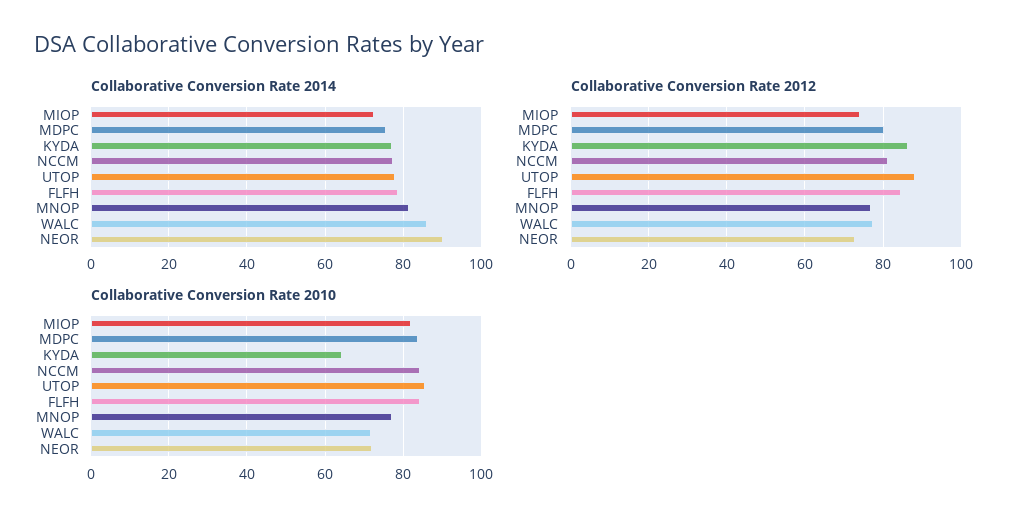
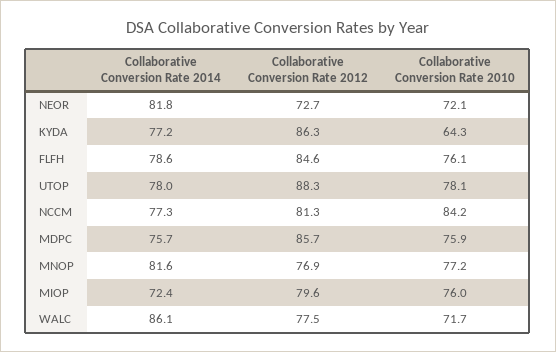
Collaborative Conversion Rate 2014, NEOR: 90 -> 81.8
Collaborative Conversion Rate 2012, MIOP: 74 -> 79.6
Collaborative Conversion Rate 2012, MDPC: 80 -> 85.7
Collaborative Conversion Rate 2010, MIOP: 82 -> 76
Collaborative Conversion Rate 2010, MDPC: 84 -> 75.9
Collaborative Conversion Rate 2010, UTOP: 86 -> 78.1
Collaborative Conversion Rate 2010, FLFH: 84 -> 76.1

